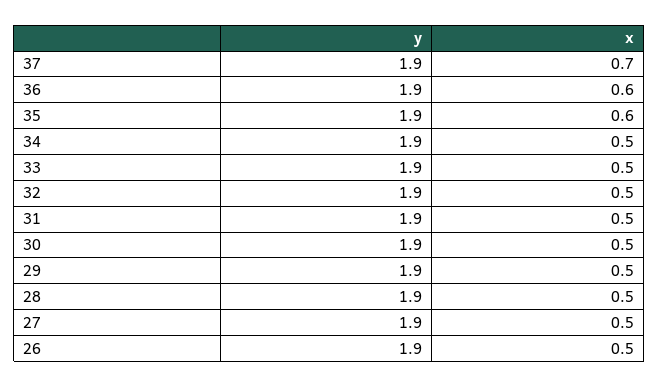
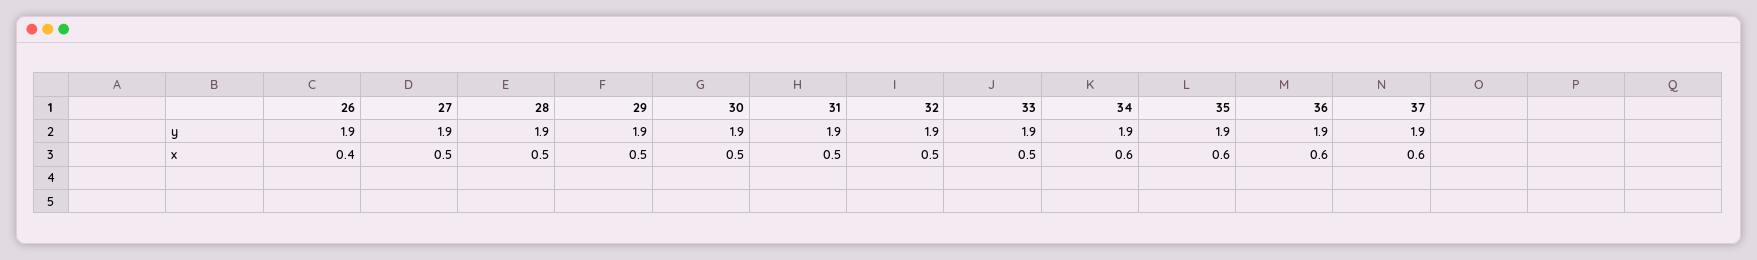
x, 37: 0.7 -> 0.6
x, 34: 0.5 -> 0.6
x, 26: 0.5 -> 0.4

